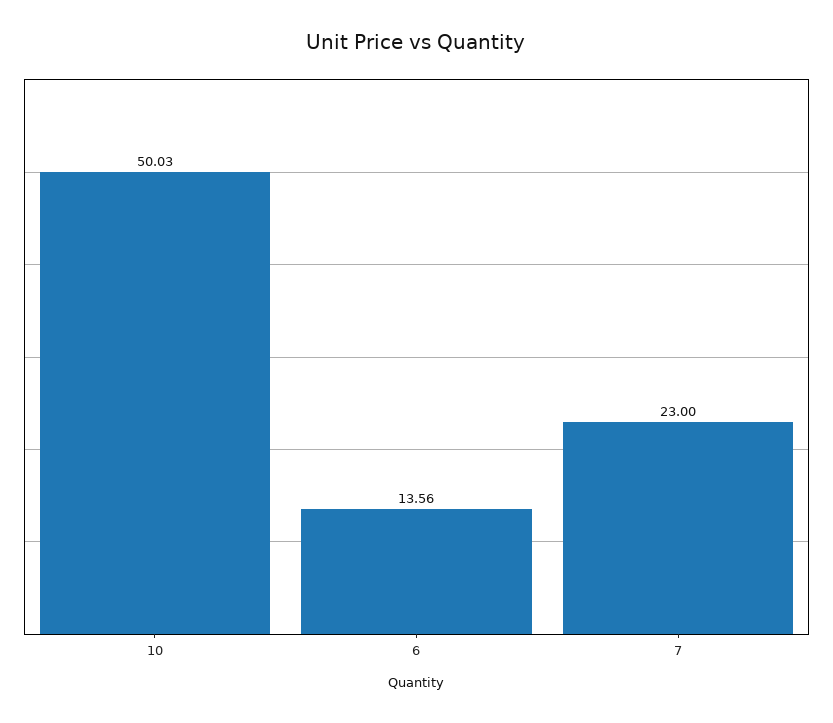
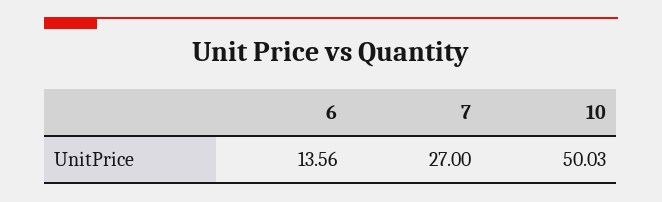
7: 23 -> 27

